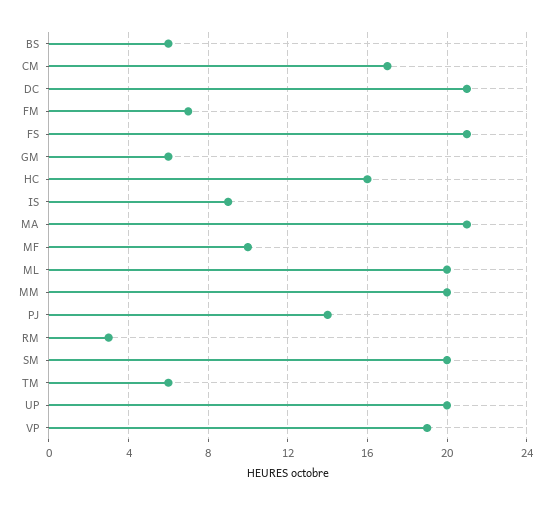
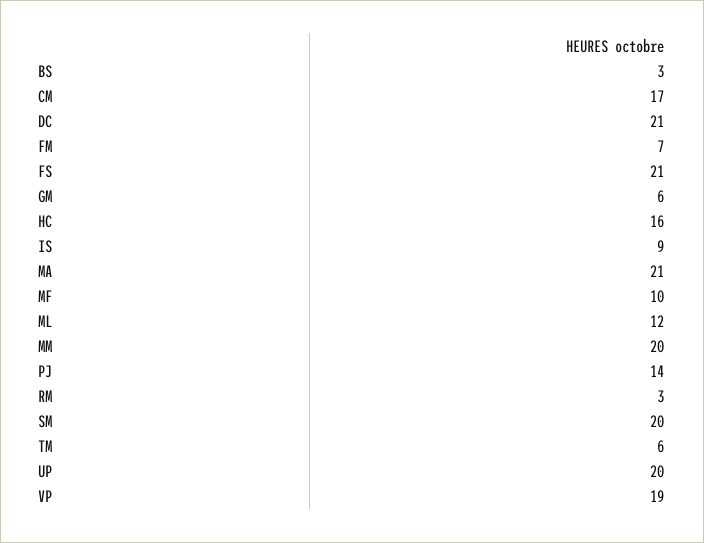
BS: 6 -> 3
ML: 20 -> 12

